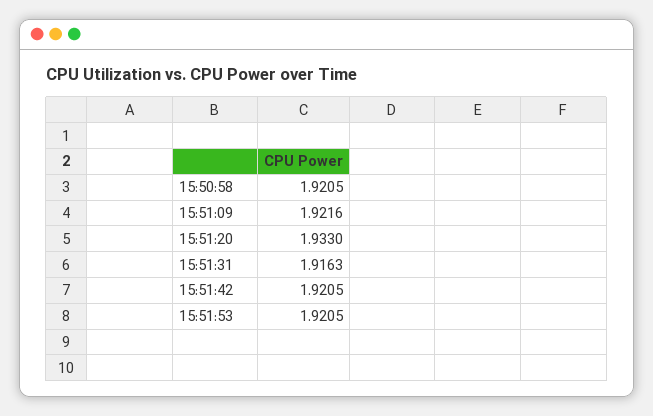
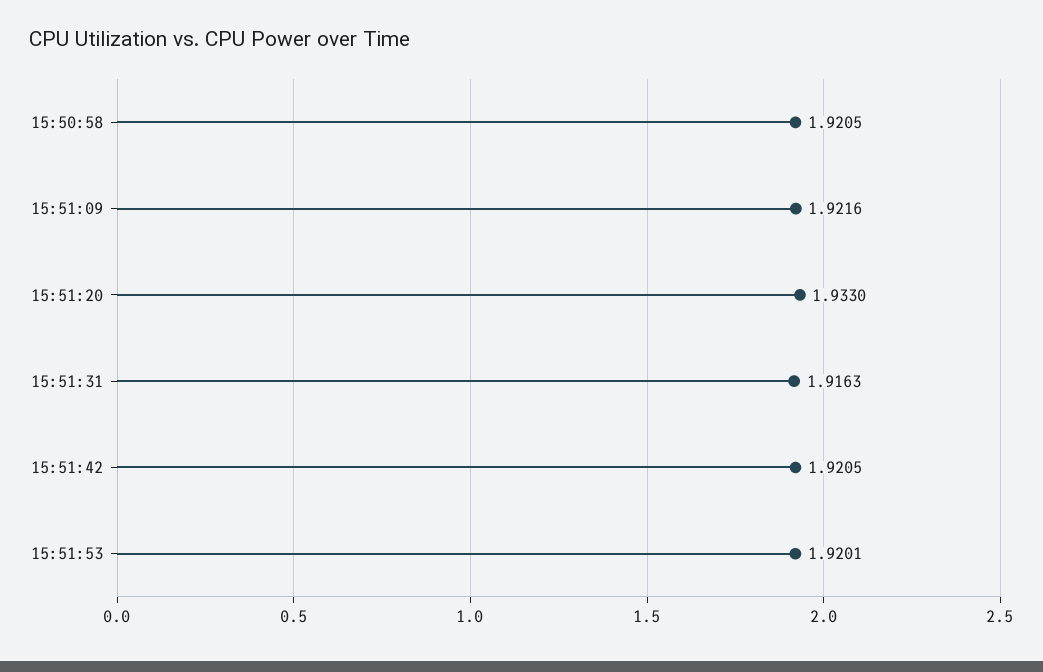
15:51:53: 1.9205 -> 1.9201

